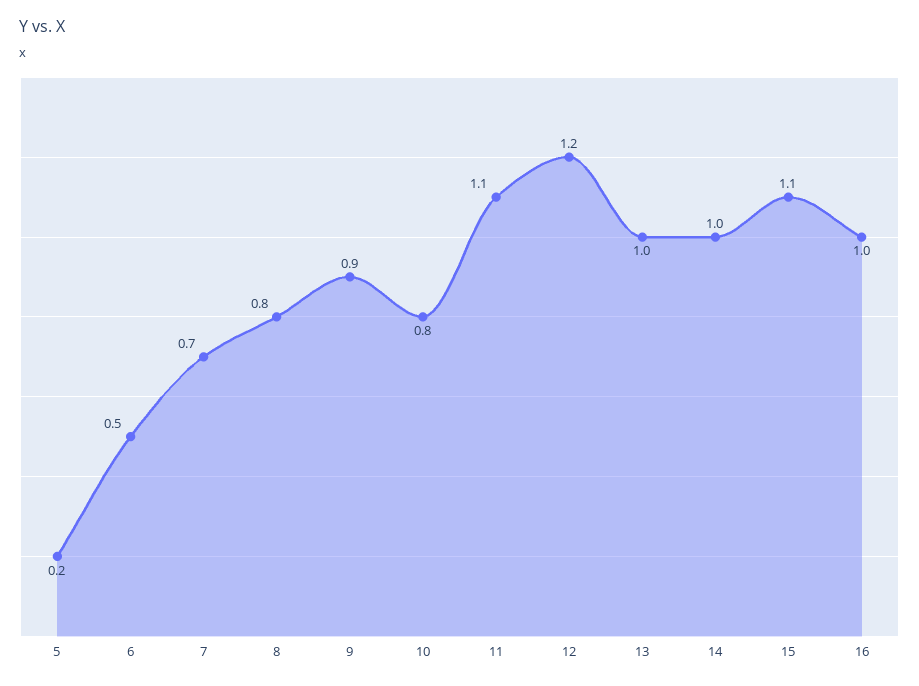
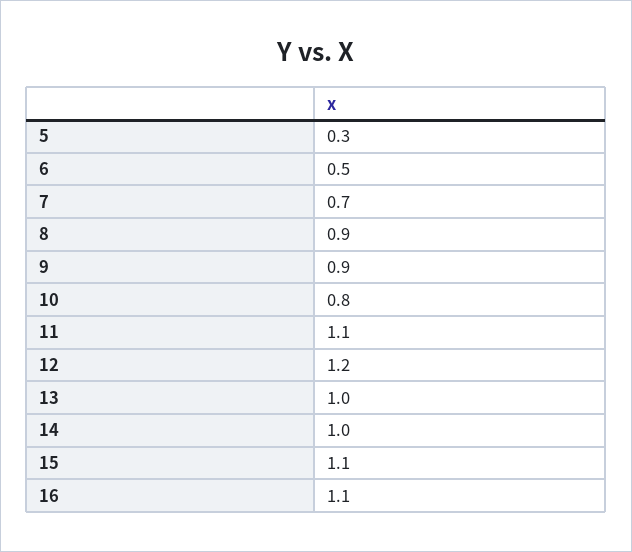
5: 0.2 -> 0.3
8: 0.8 -> 0.9
16: 1 -> 1.1

